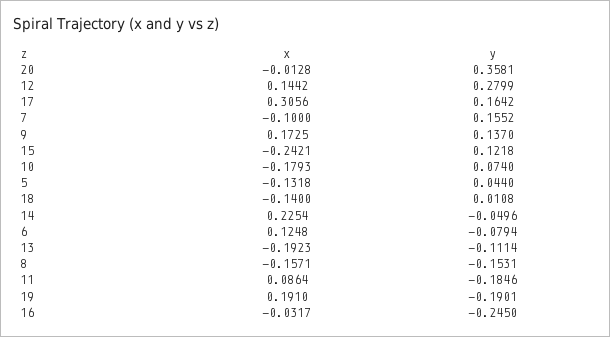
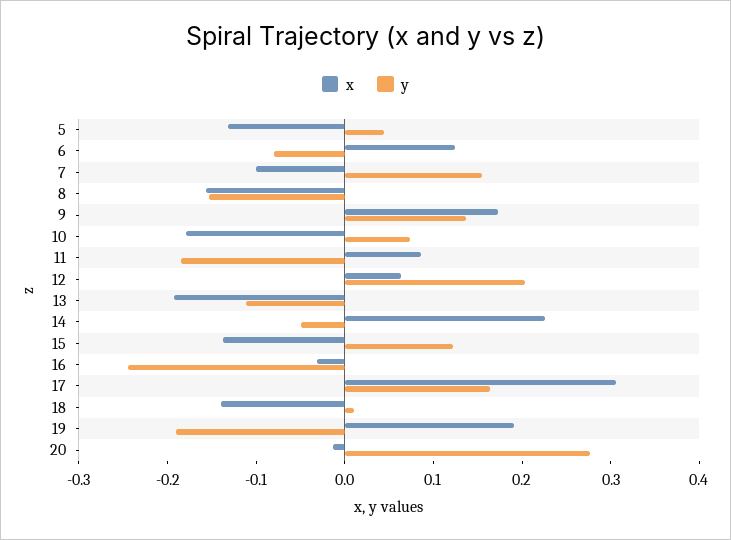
y, 20: 0.3581 -> 0.28
x, 12: 0.1442 -> 0.06
y, 12: 0.2799 -> 0.2
x, 15: -0.2421 -> -0.14

